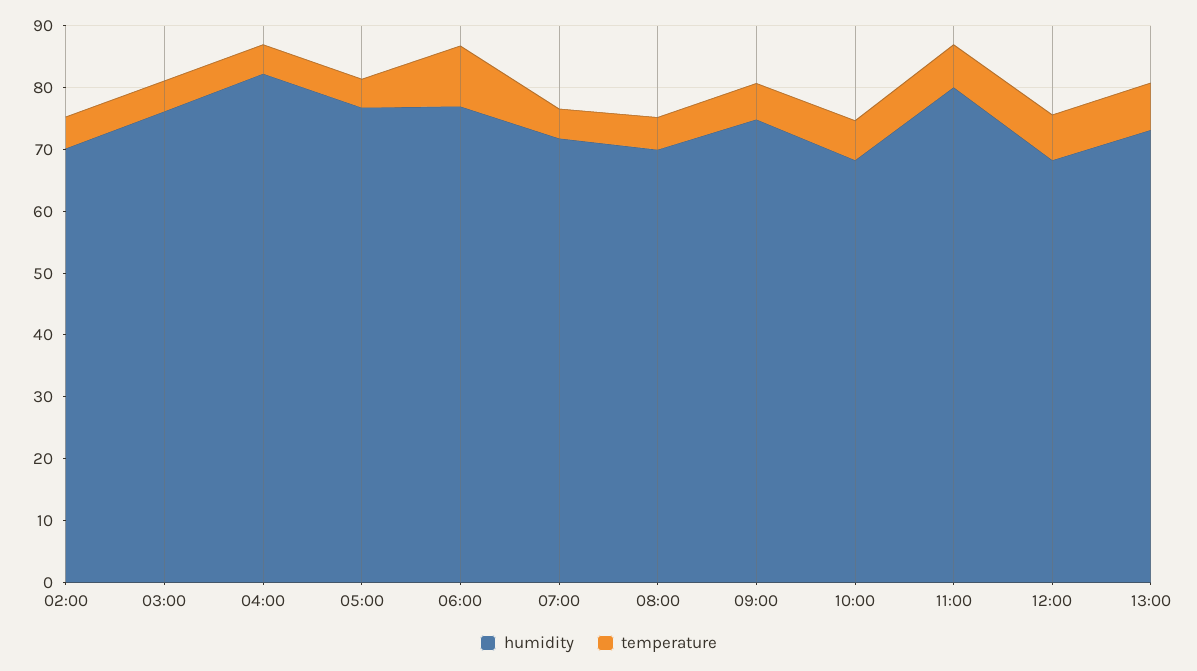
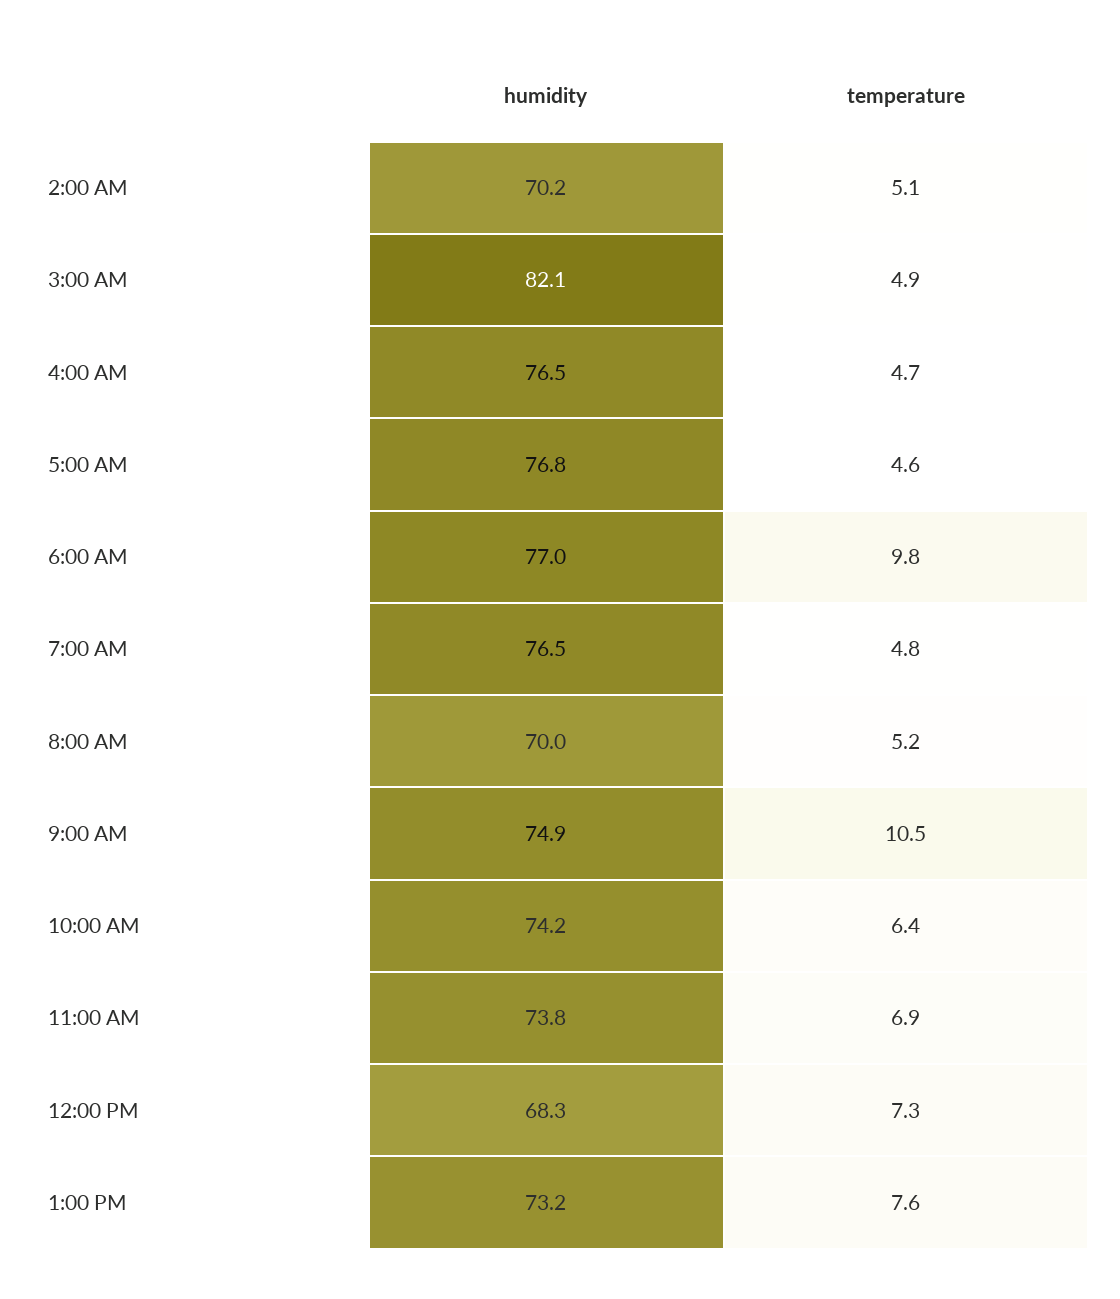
humidity, 03:00: 76 -> 82.1
humidity, 04:00: 82 -> 76.5
humidity, 07:00: 72 -> 76.5
temperature, 09:00: 6 -> 10.5
humidity, 10:00: 68 -> 74.2
humidity, 11:00: 80 -> 73.8

